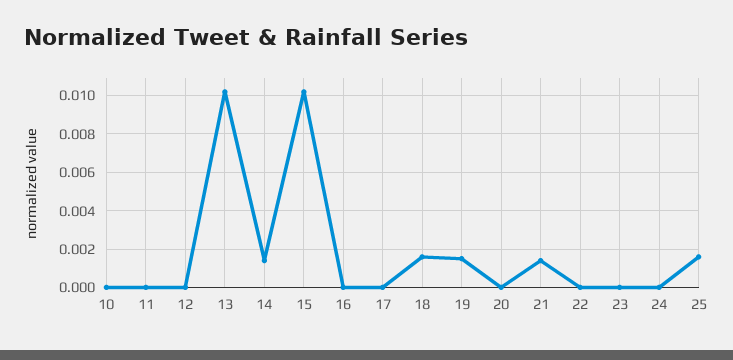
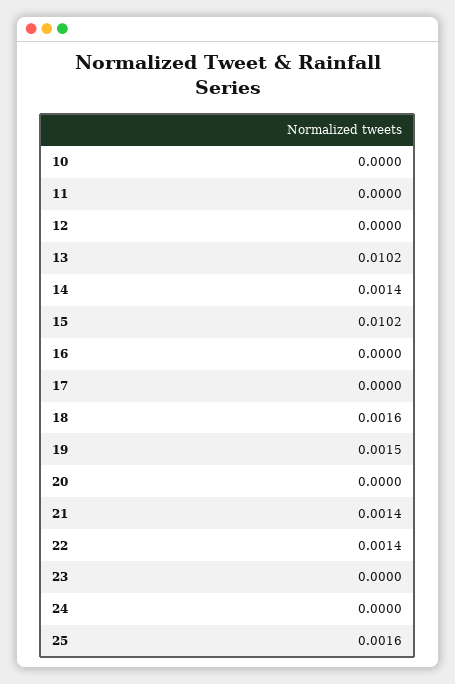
22: 0 -> 0.0014

